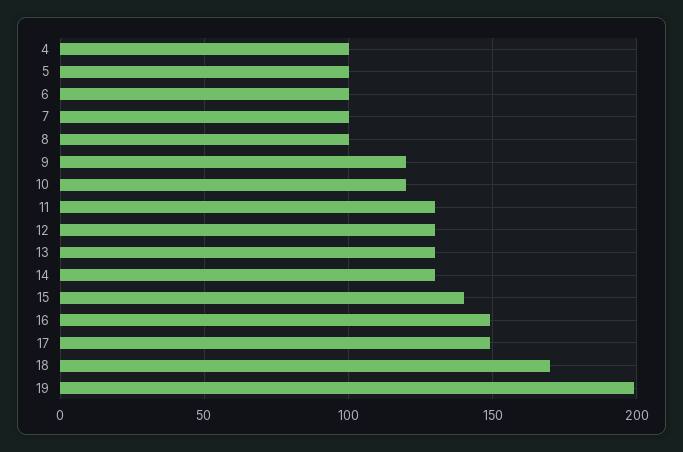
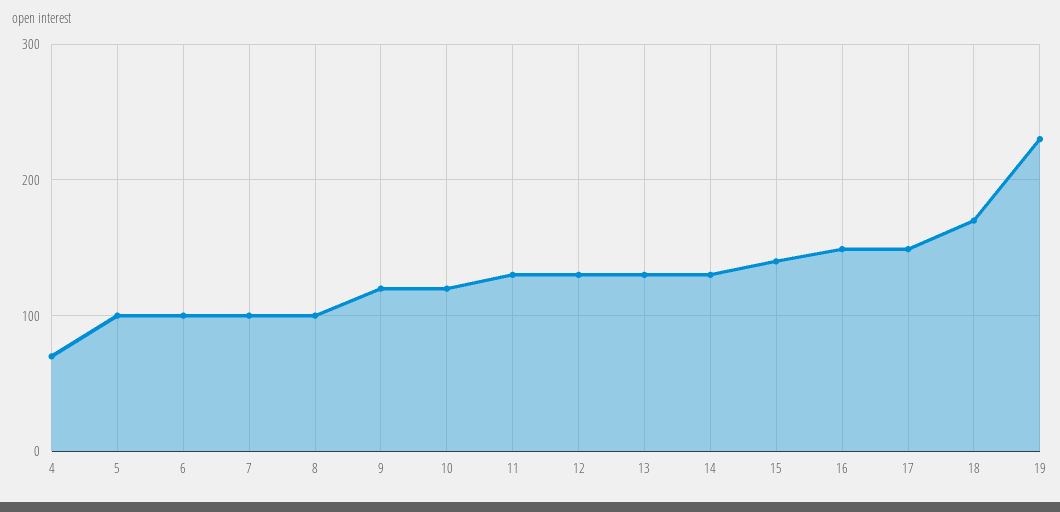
4: 100 -> 70
19: 200 -> 230

